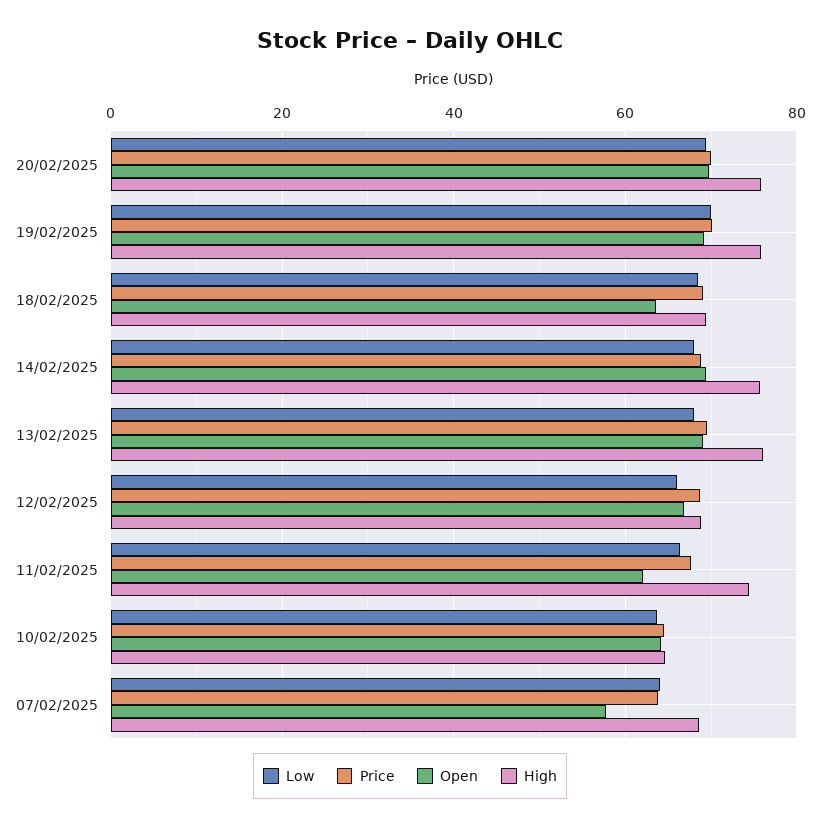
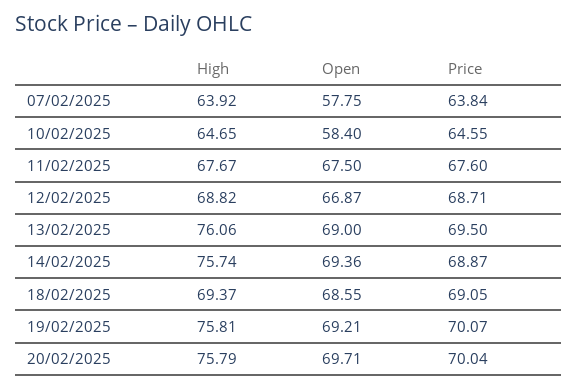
Low, 20/02/2025: 70 -> none
Low, 19/02/2025: 70 -> none
Low, 18/02/2025: 68 -> none
Open, 18/02/2025: 64 -> 68.55
Low, 14/02/2025: 68 -> none
Low, 13/02/2025: 68 -> none
Low, 12/02/2025: 66 -> none
Low, 11/02/2025: 66 -> none
Open, 11/02/2025: 62 -> 67.5
High, 11/02/2025: 74 -> 67.67
Low, 10/02/2025: 64 -> none
Open, 10/02/2025: 64 -> 58.4
Low, 07/02/2025: 64 -> none
High, 07/02/2025: 68 -> 63.92

